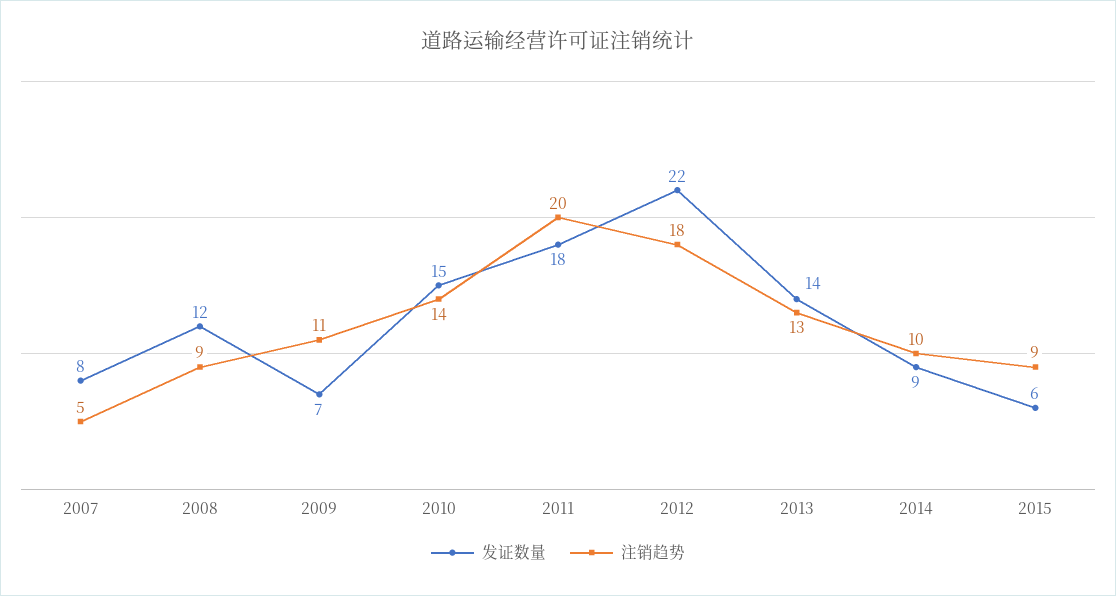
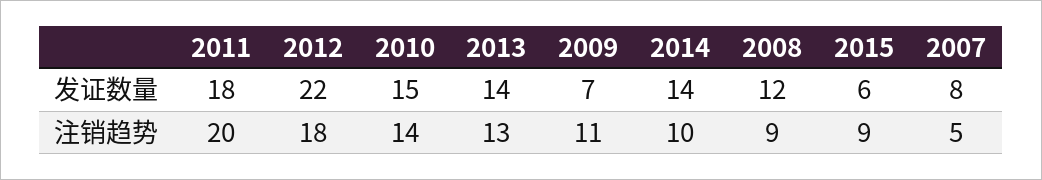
发证数量, 2014: 9 -> 14

